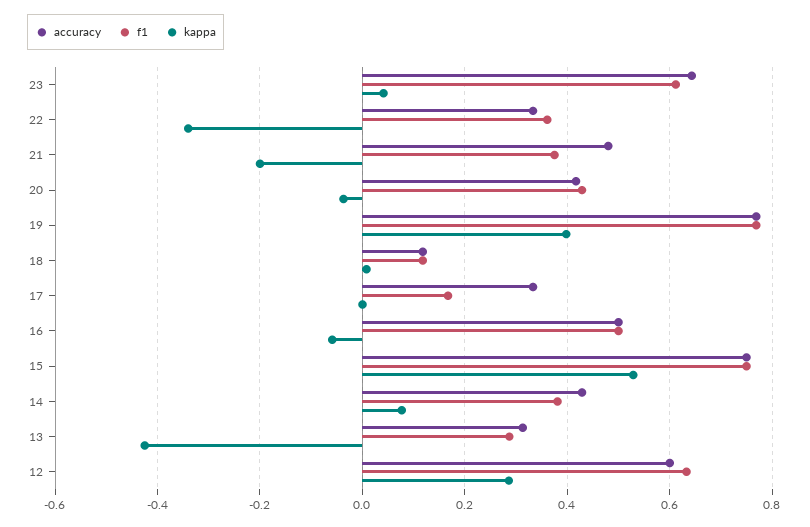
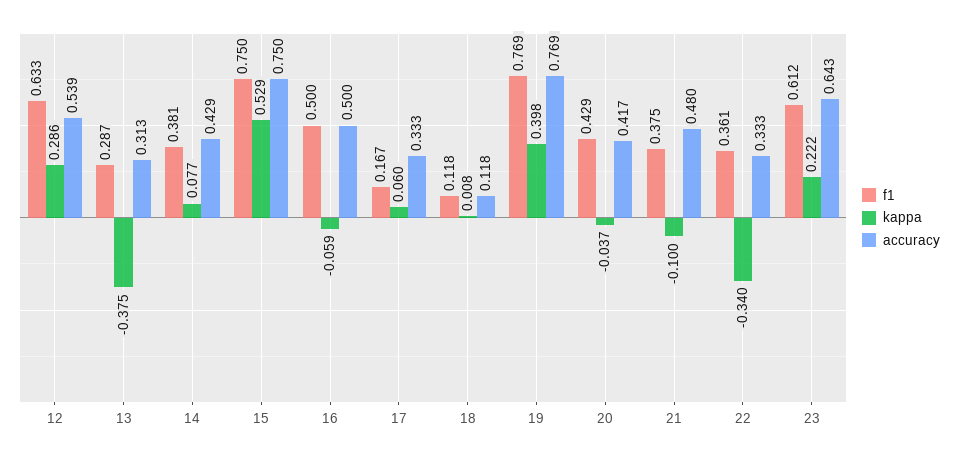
kappa, 23: 0.04 -> 0.222
kappa, 21: -0.2 -> -0.1
kappa, 17: 0 -> 0.06
kappa, 13: -0.42 -> -0.375
accuracy, 12: 0.6 -> 0.539

